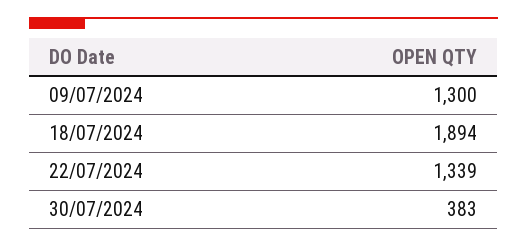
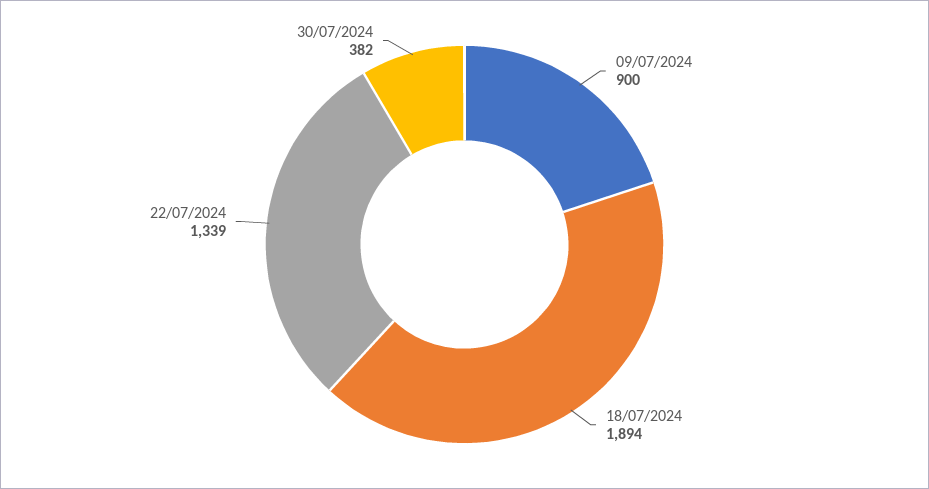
09/07/2024: 1300 -> 900
30/07/2024: 383 -> 382

